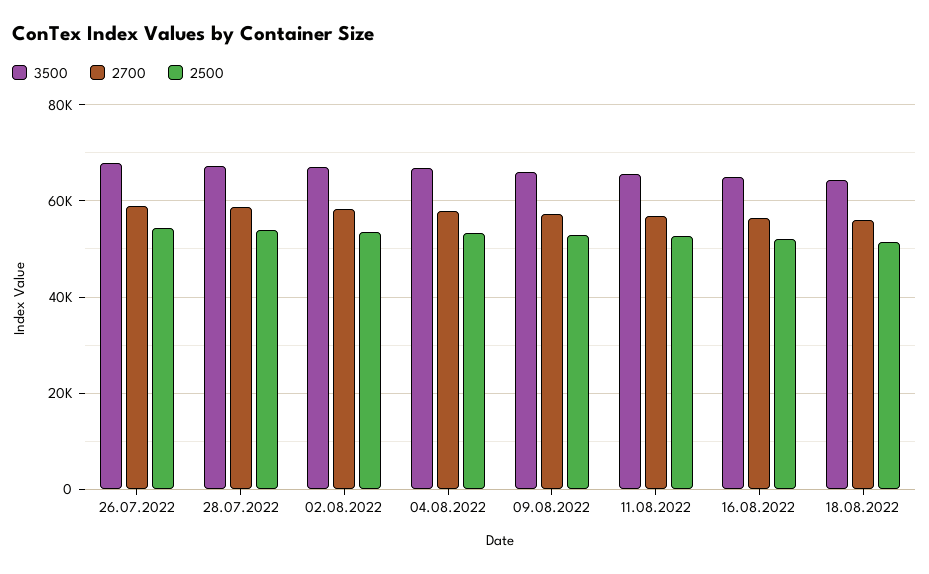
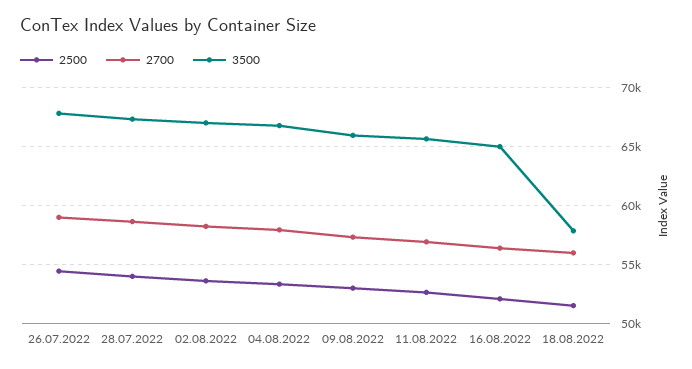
3500, 18.08.2022: 64000 -> 58000

